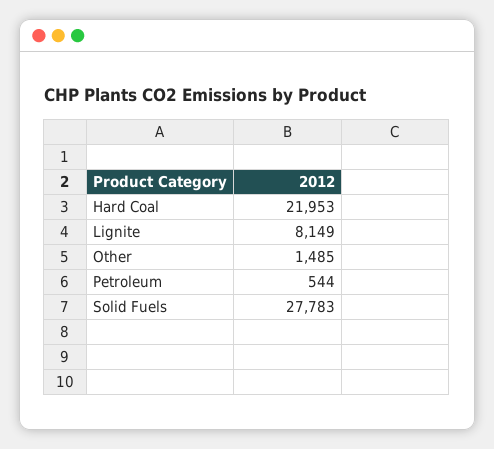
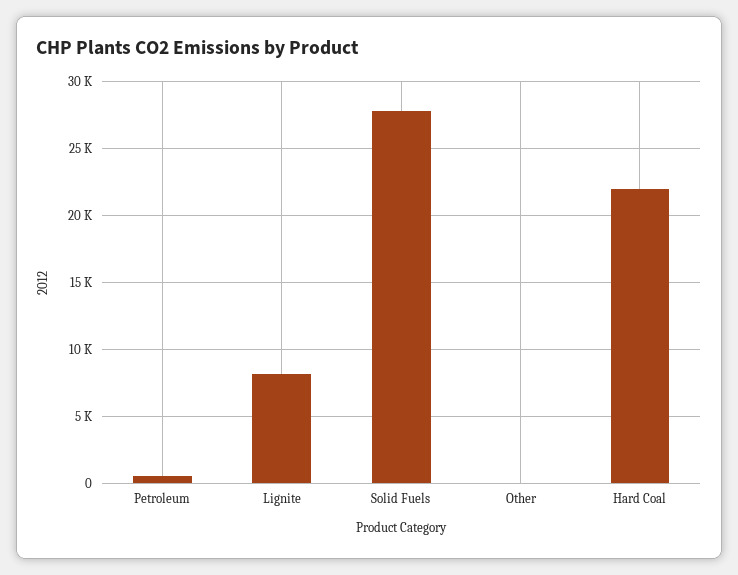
Other: 1485 -> 0

